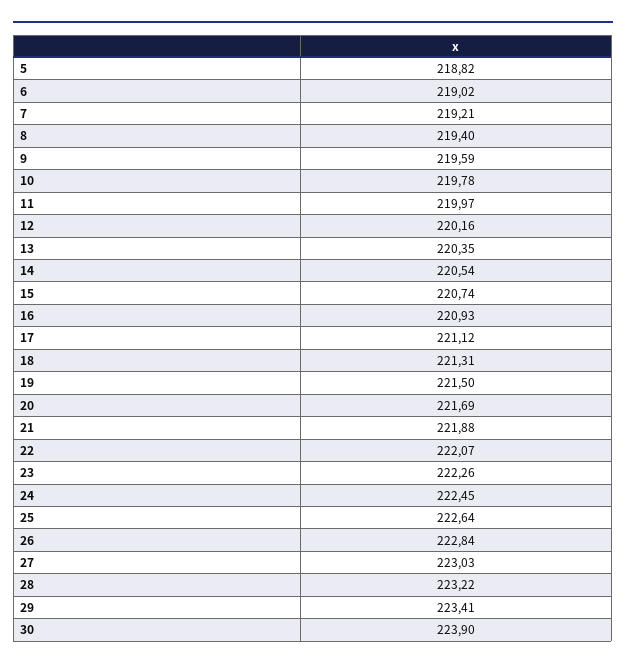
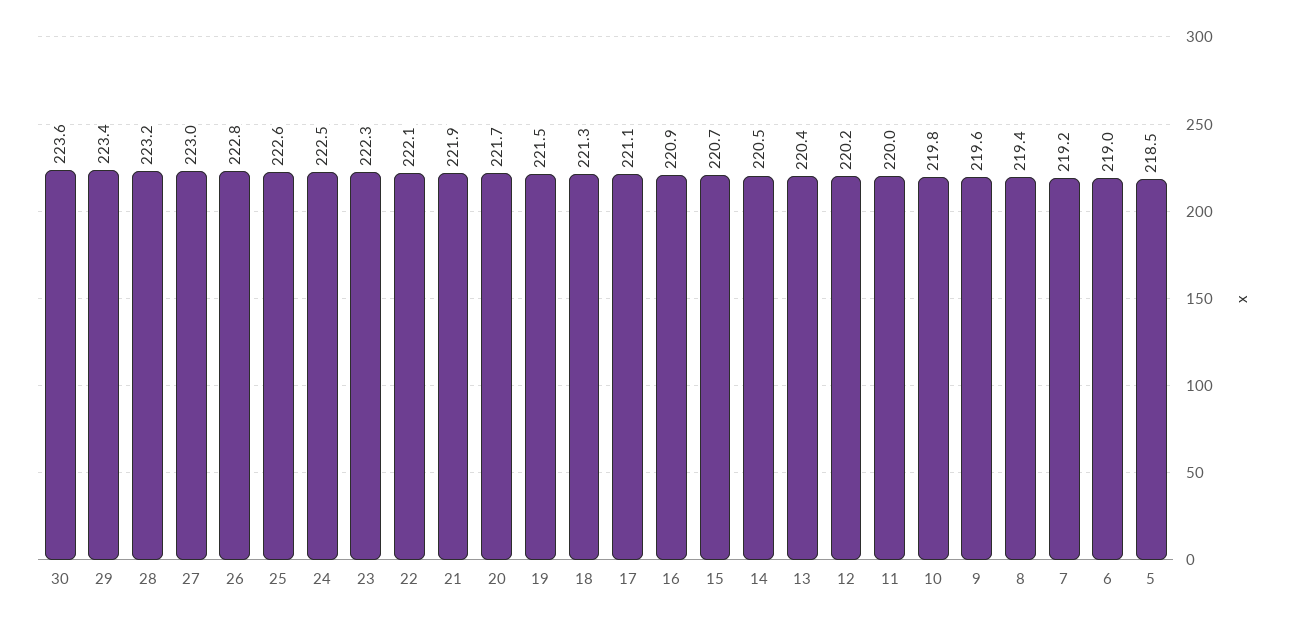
5: 218.82 -> 218.5
30: 223.9 -> 223.6

